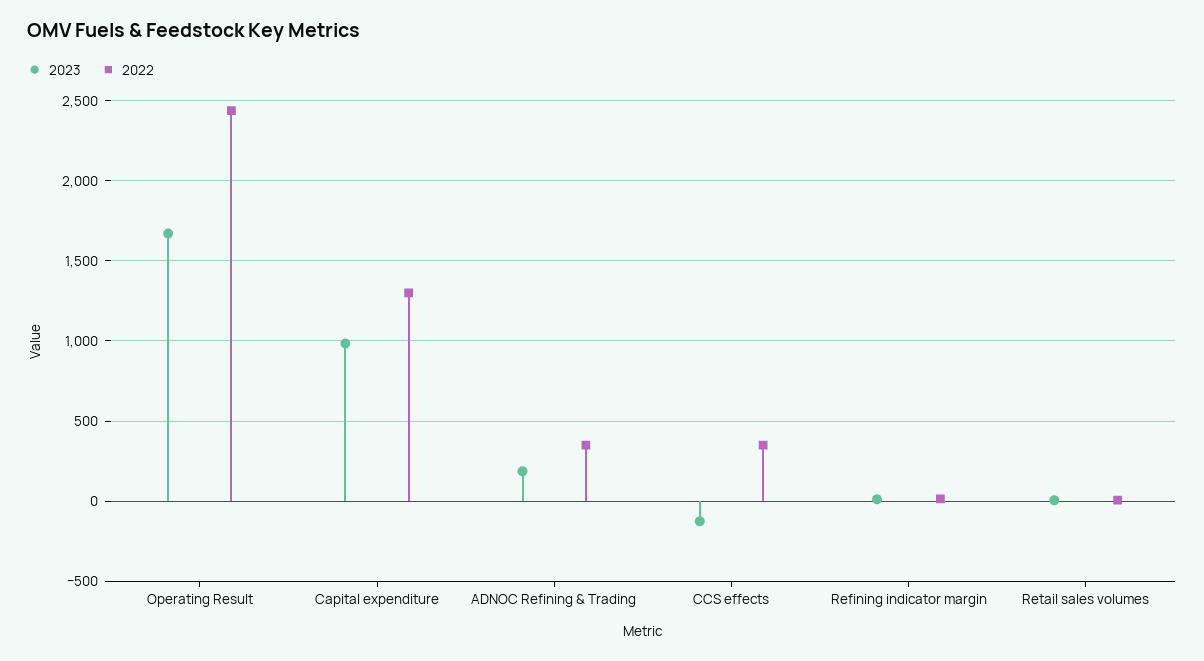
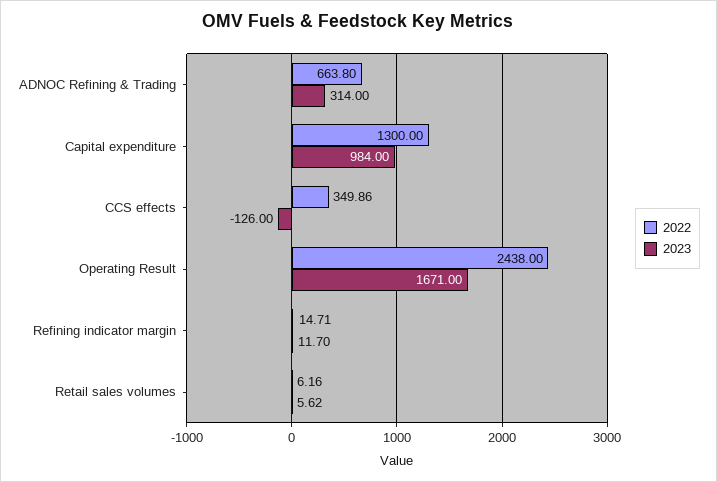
2023, ADNOC Refining & Trading: 200 -> 314
2022, ADNOC Refining & Trading: 350 -> 663.8

